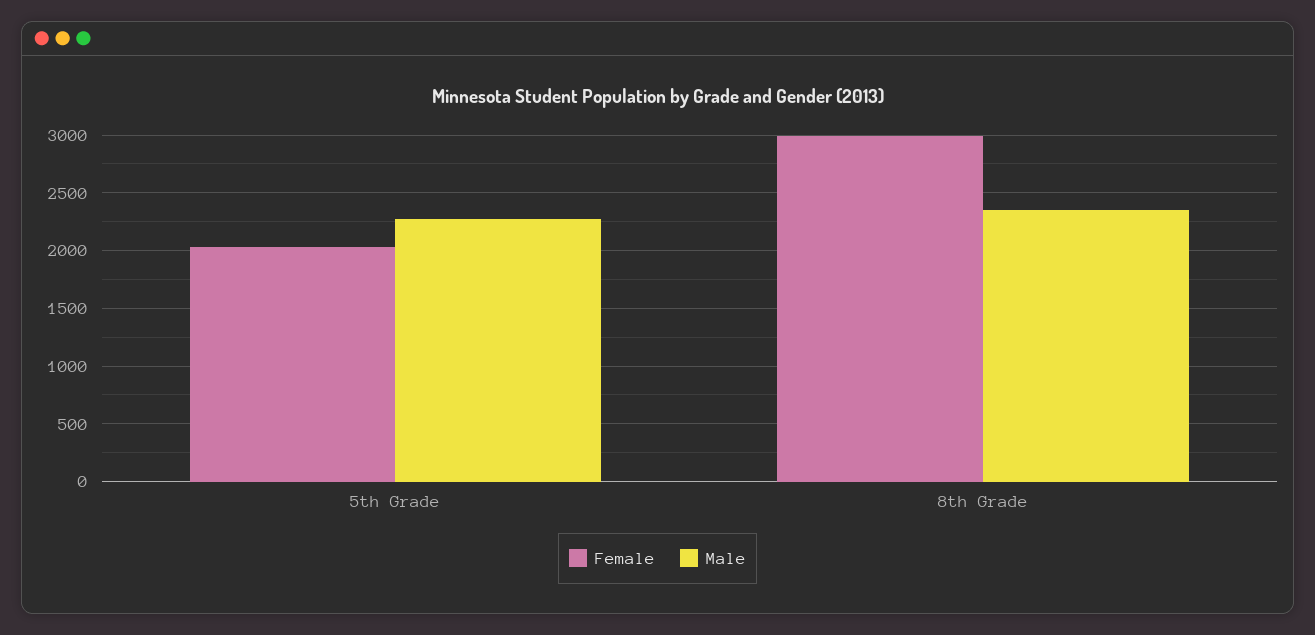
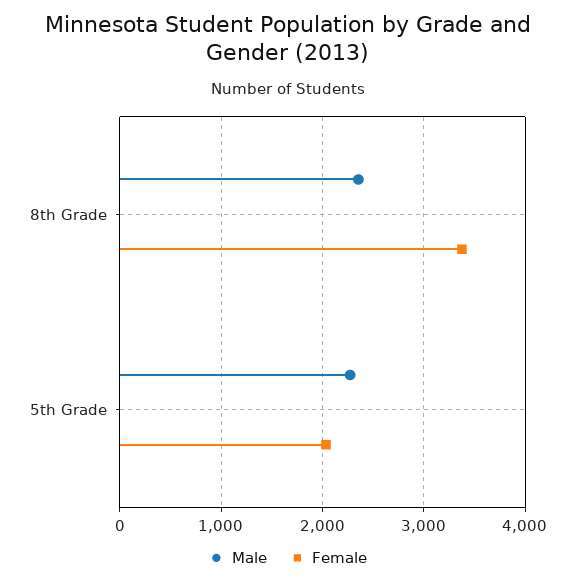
Female, 8th Grade: 3000 -> 3400

